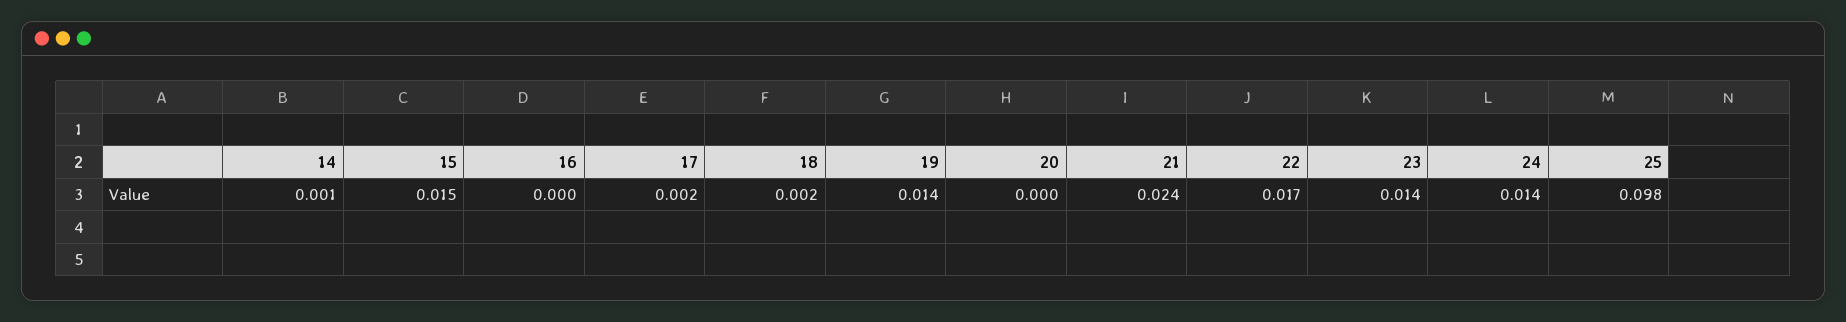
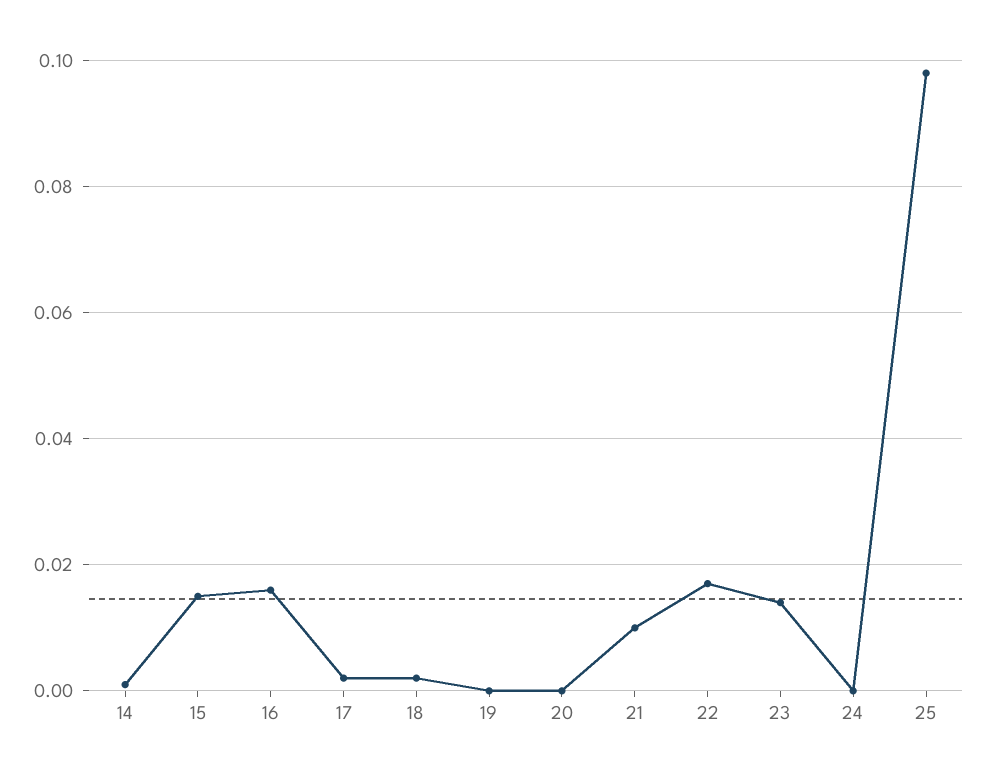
16: 0 -> 0.015
19: 0.014 -> 0
21: 0.024 -> 0.01
24: 0.014 -> 0

